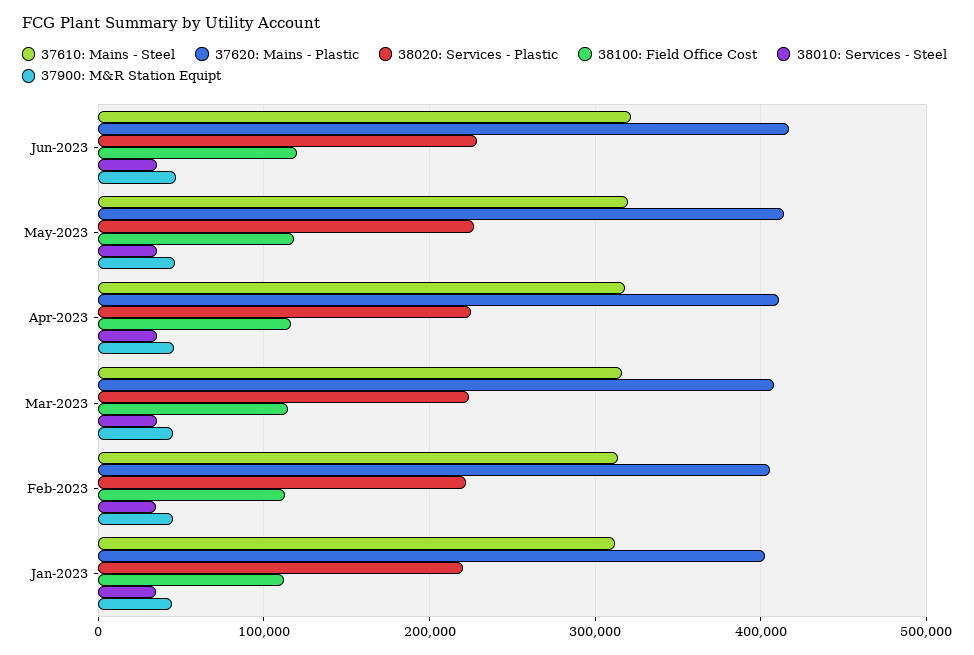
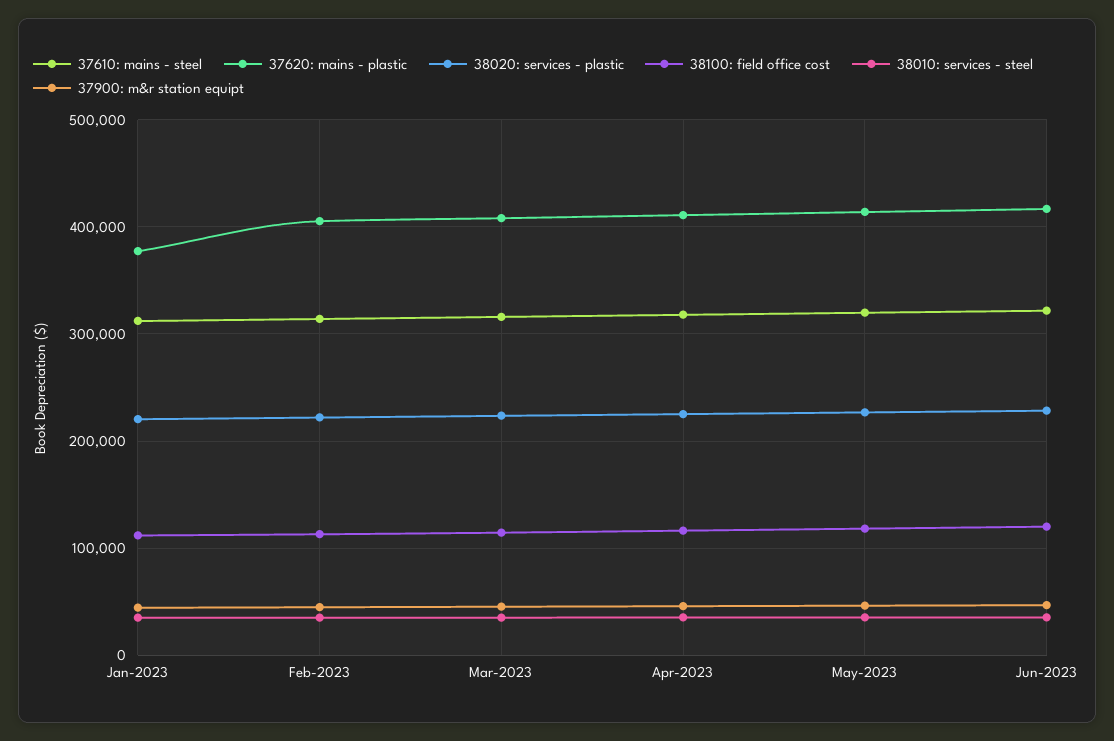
37620: Mains - Plastic, Jan-2023: 400000 -> 380000

